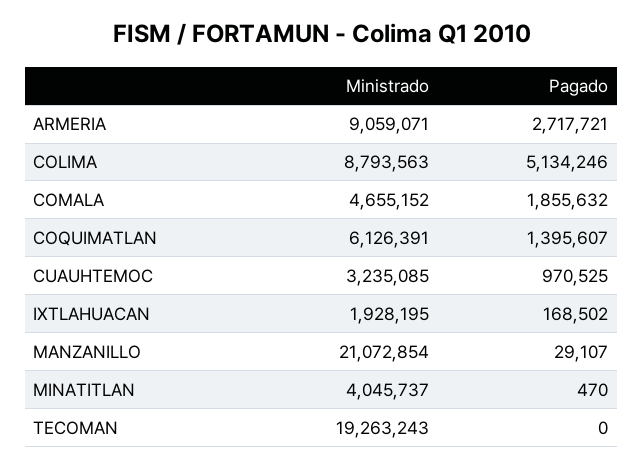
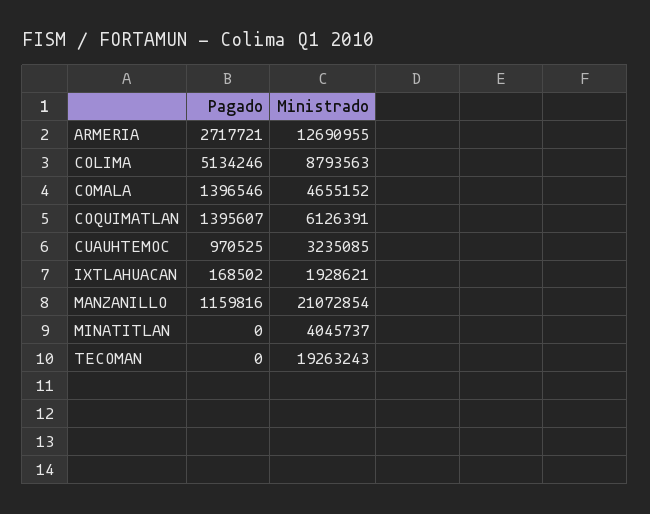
Ministrado, ARMERIA: 9059071 -> 12690955
Pagado, COMALA: 1855632 -> 1396546
Ministrado, IXTLAHUACAN: 1928195 -> 1928621
Pagado, MANZANILLO: 29107 -> 1159816
Pagado, MINATITLAN: 470 -> 0

